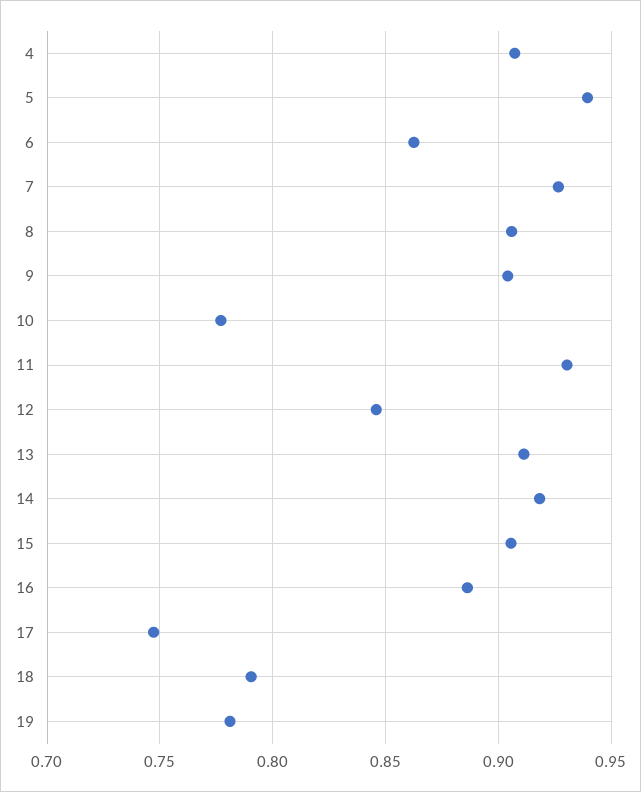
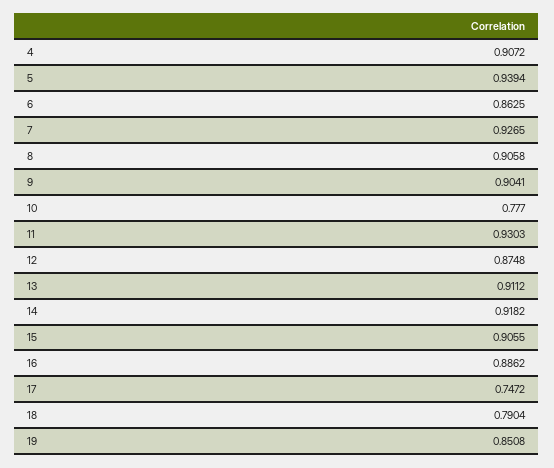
12: 0.845 -> 0.8748
19: 0.78 -> 0.8508

